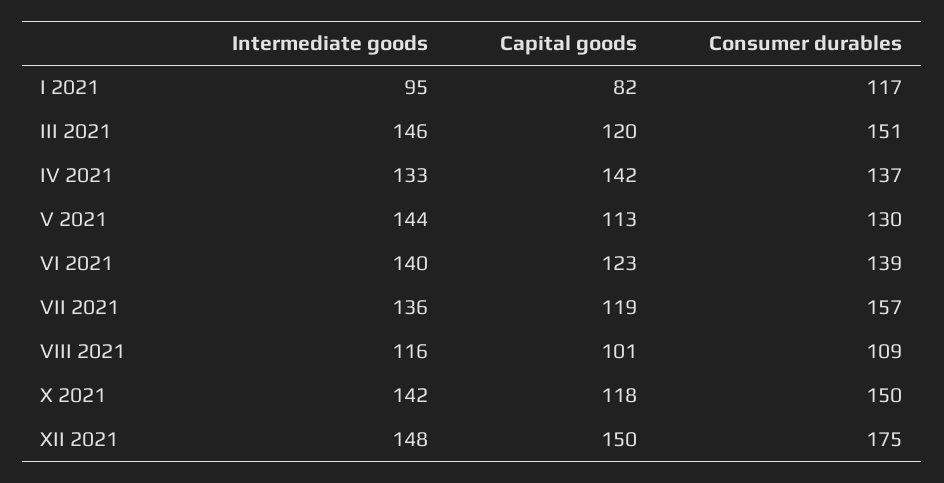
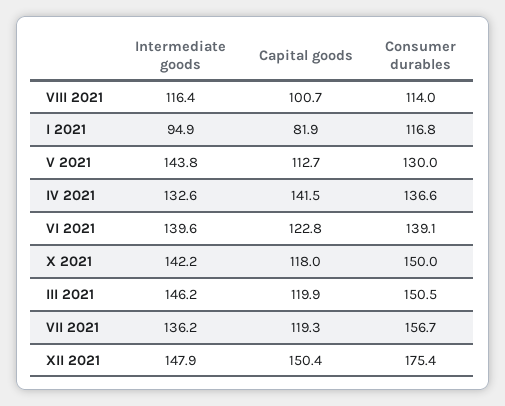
Consumer durables, VIII 2021: 109 -> 114

